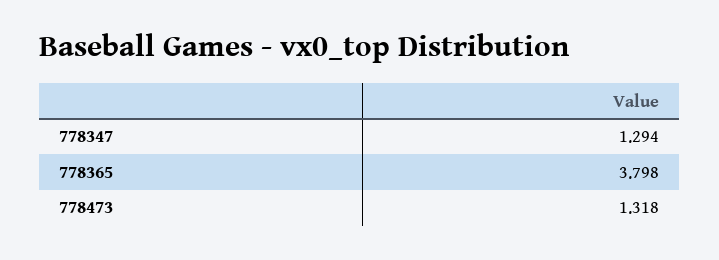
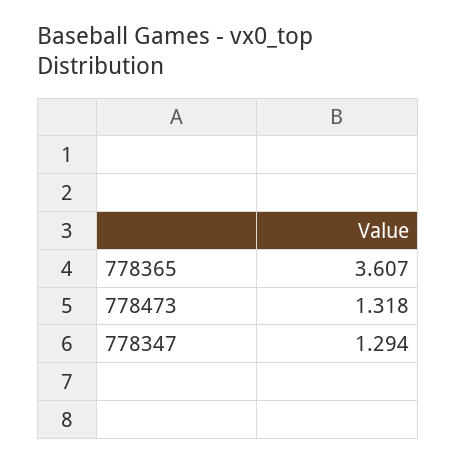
778365: 3.798 -> 3.607

